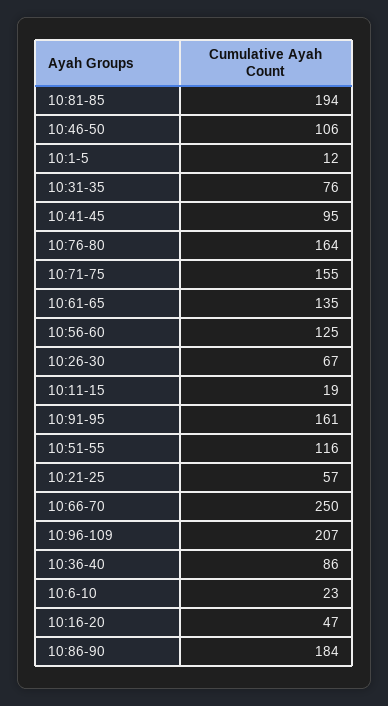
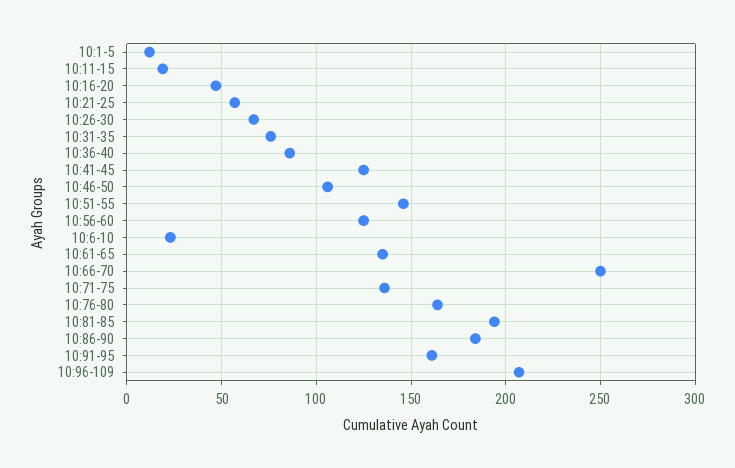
10:41-45: 95 -> 125
10:71-75: 155 -> 135
10:51-55: 116 -> 145

